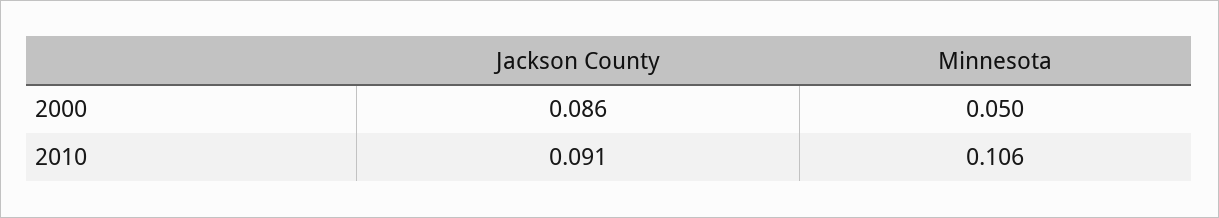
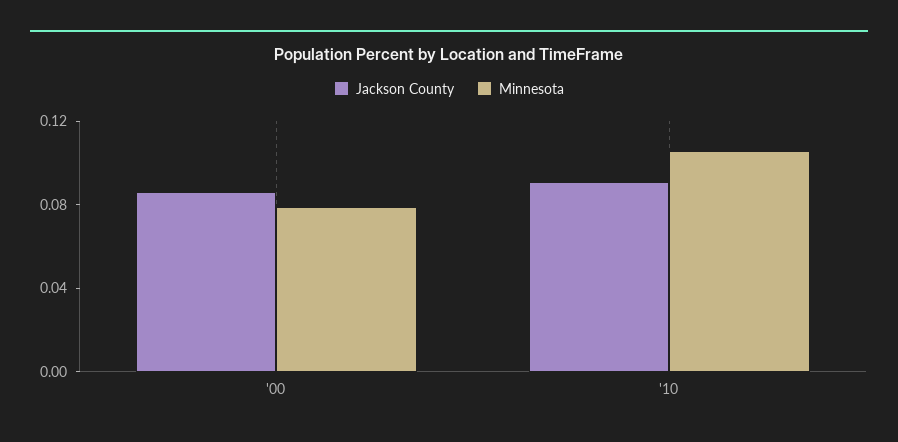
Minnesota, 2000: 0.05 -> 0.08

